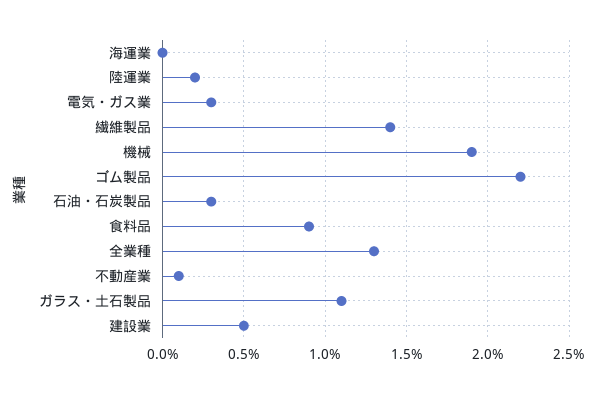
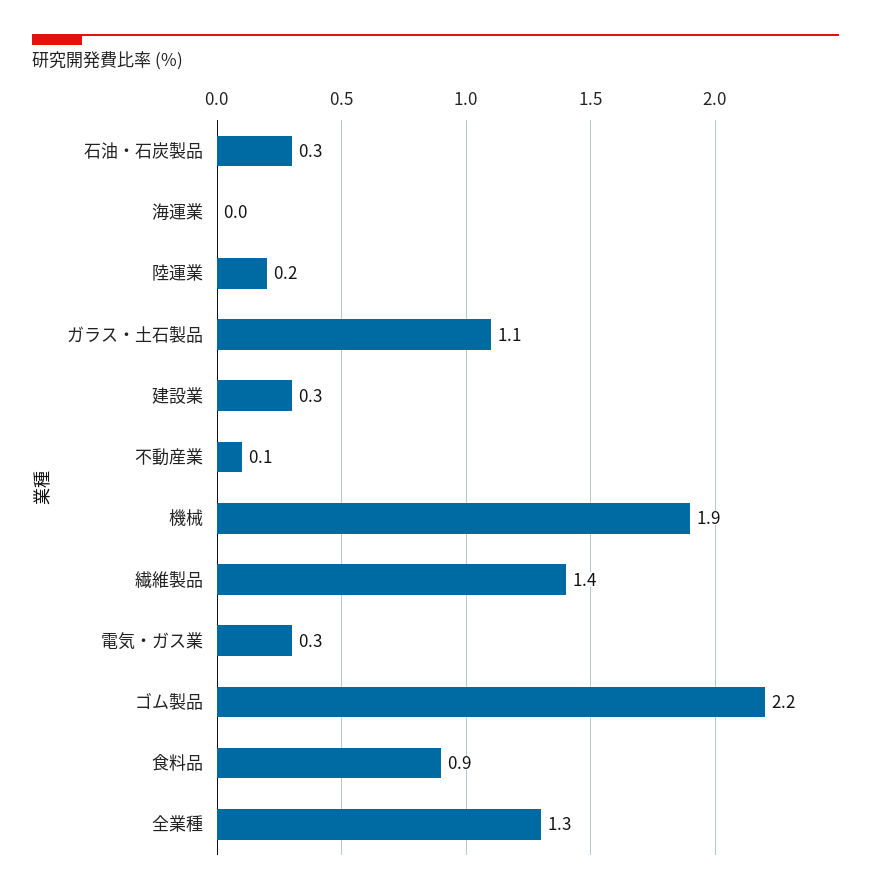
建設業: 0.5 -> 0.3

